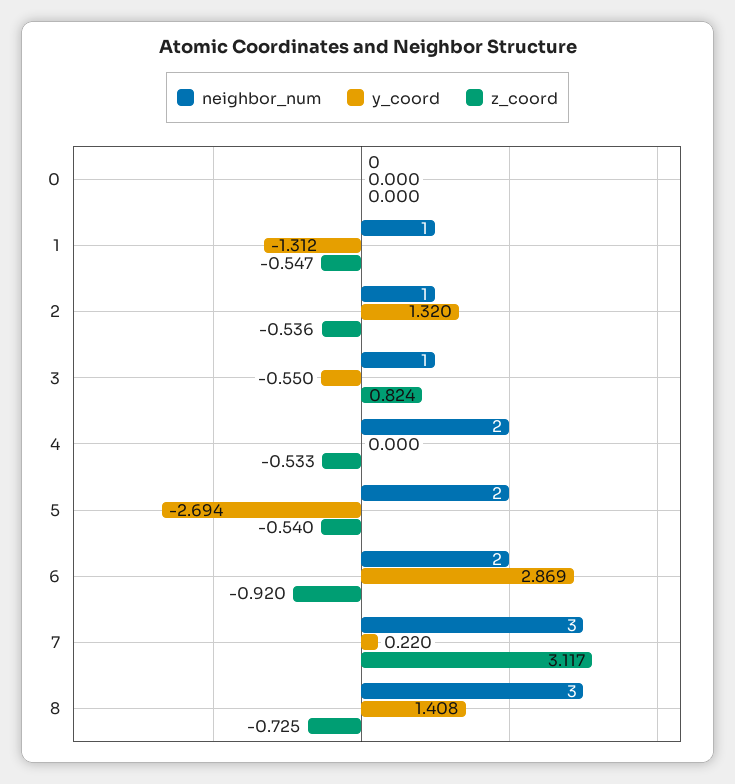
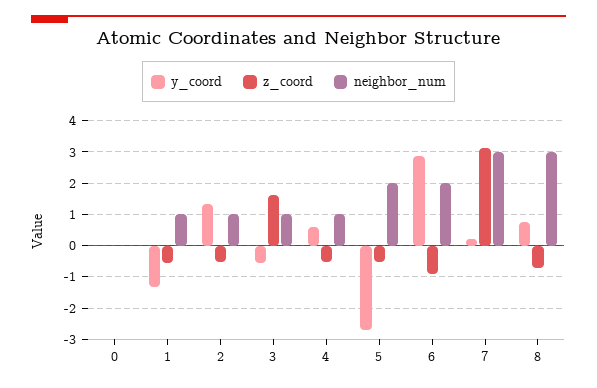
z_coord, 3: 0.824 -> 1.6
neighbor_num, 4: 2 -> 1
y_coord, 4: 0 -> 0.6
y_coord, 8: 1.408 -> 0.8

